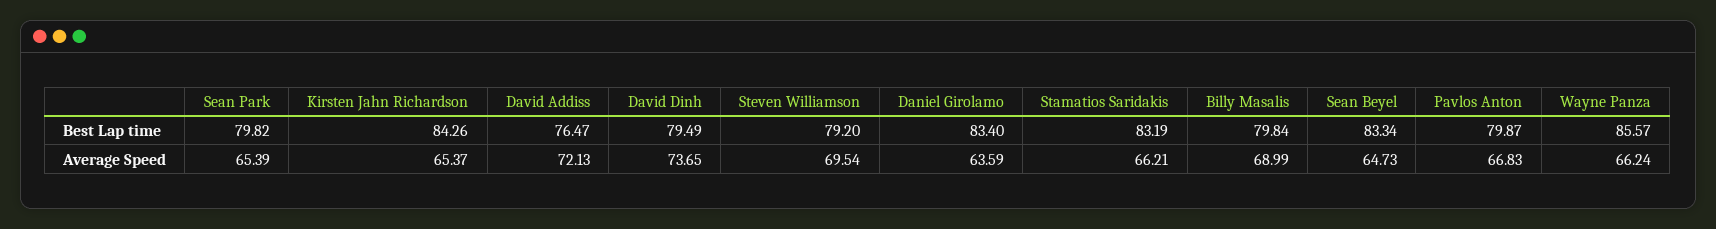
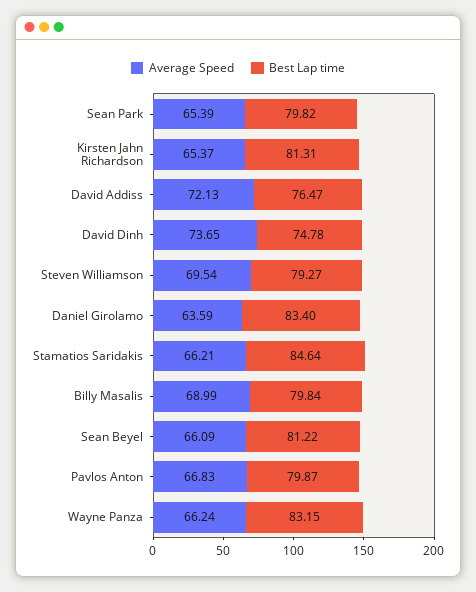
Best Lap time, Kirsten Jahn Richardson: 84.26 -> 81.31
Best Lap time, David Dinh: 79.49 -> 74.78
Best Lap time, Steven Williamson: 79.2 -> 79.27
Best Lap time, Stamatios Saridakis: 83.19 -> 84.64
Best Lap time, Sean Beyel: 83.34 -> 81.22
Best Lap time, Wayne Panza: 85.57 -> 83.15
Average Speed, Sean Beyel: 64.73 -> 66.09

